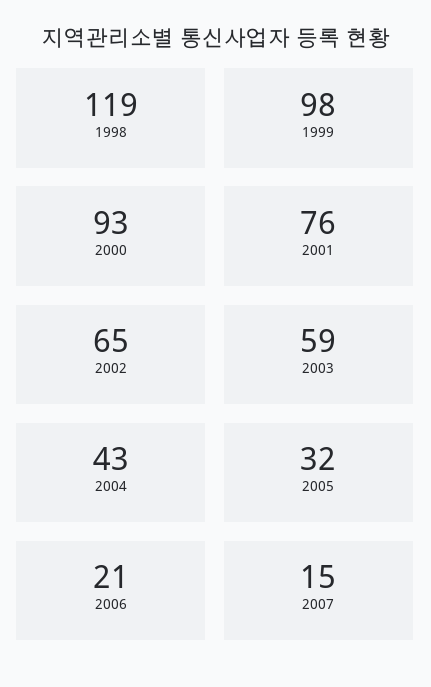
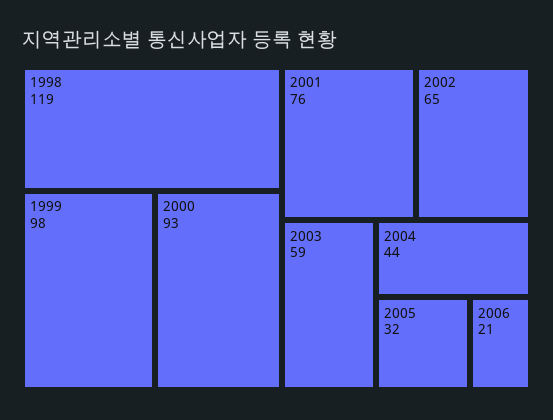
2004: 43 -> 44
2007: 15 -> none

